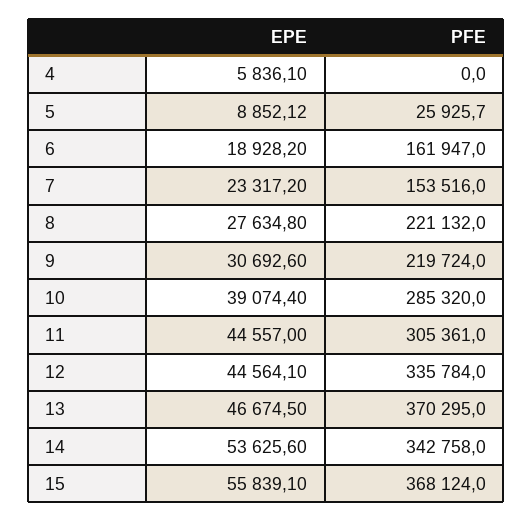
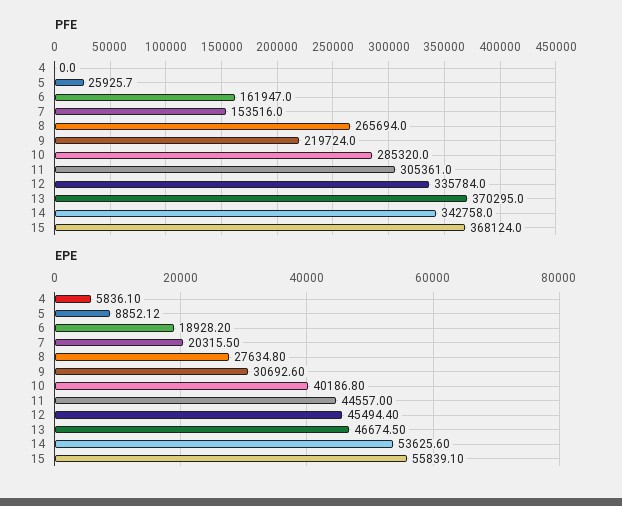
EPE, 7: 23317.2 -> 20315.5
PFE, 8: 221132 -> 265694
EPE, 10: 39074.4 -> 40186.8
EPE, 12: 44564.1 -> 45494.4

